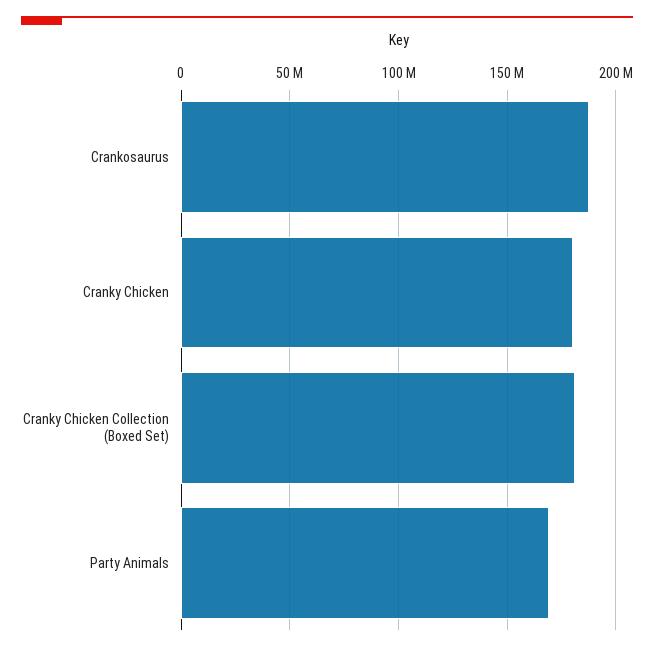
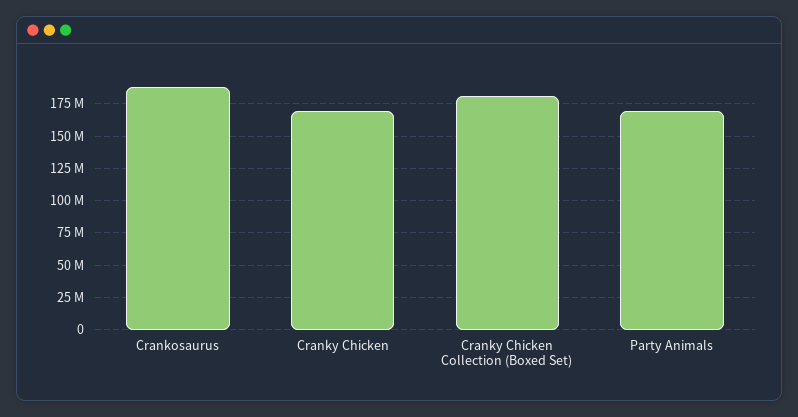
Cranky Chicken: 180000000 -> 170000000

